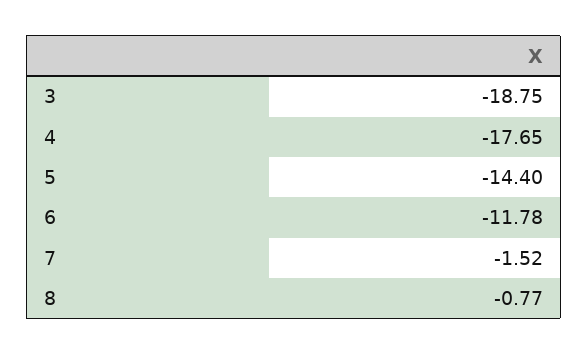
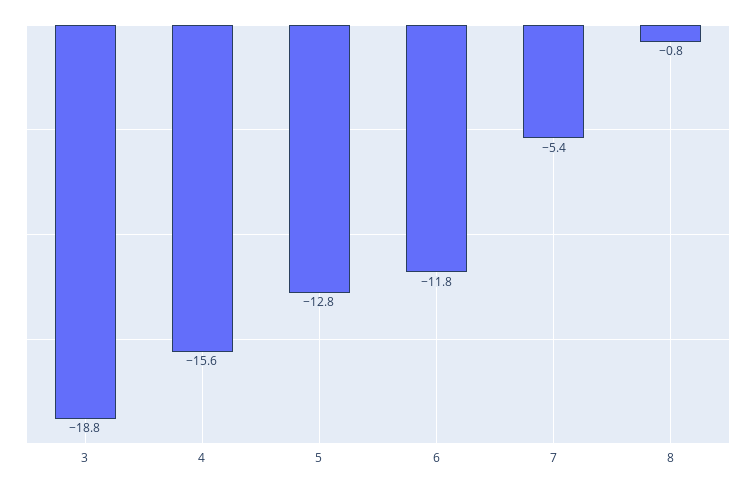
4: -17.65 -> -15.6
5: -14.4 -> -12.8
7: -1.52 -> -5.4

